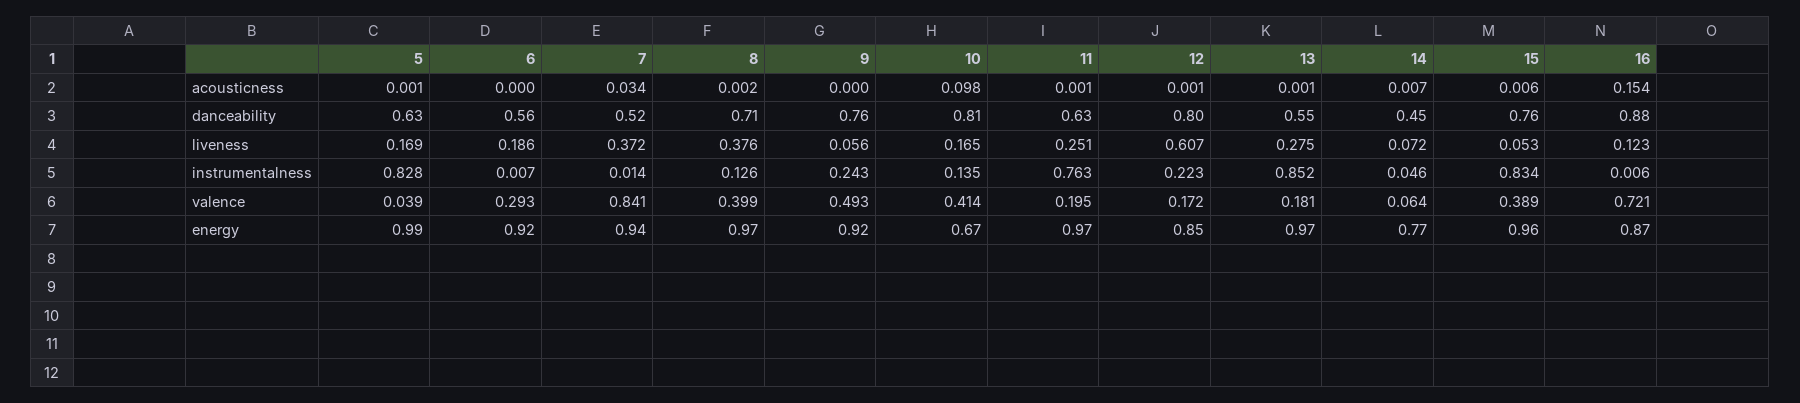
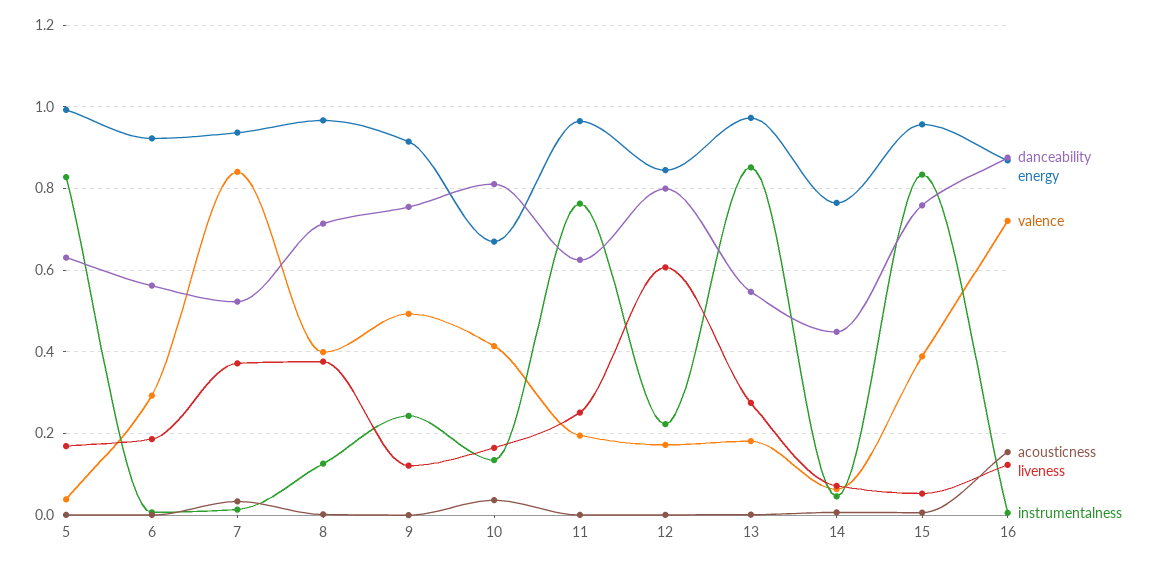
acousticness, 10: 0.098 -> 0.04
liveness, 9: 0.056 -> 0.12

